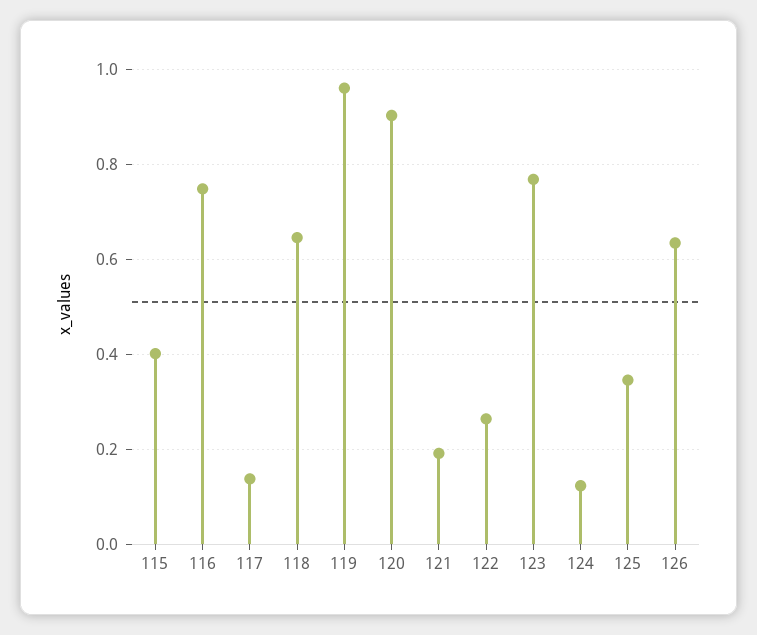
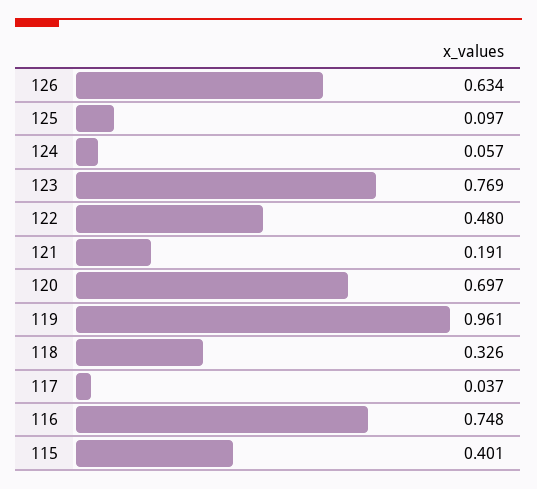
117: 0.14 -> 0.037
118: 0.64 -> 0.326
120: 0.9 -> 0.697
122: 0.26 -> 0.48
124: 0.12 -> 0.057
125: 0.34 -> 0.097

